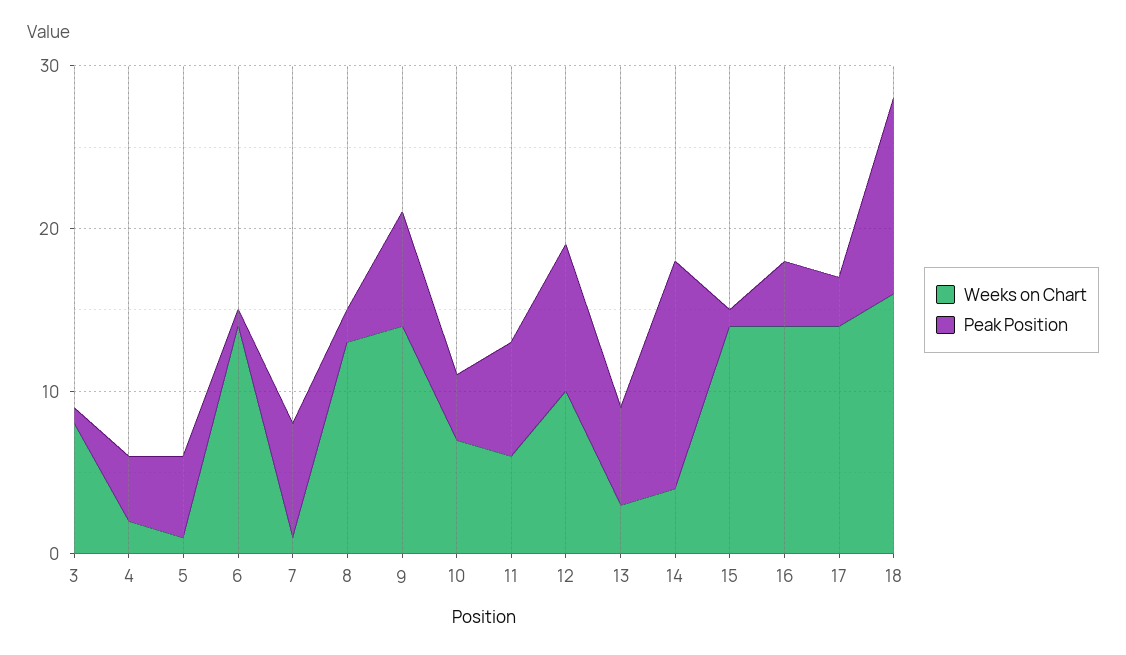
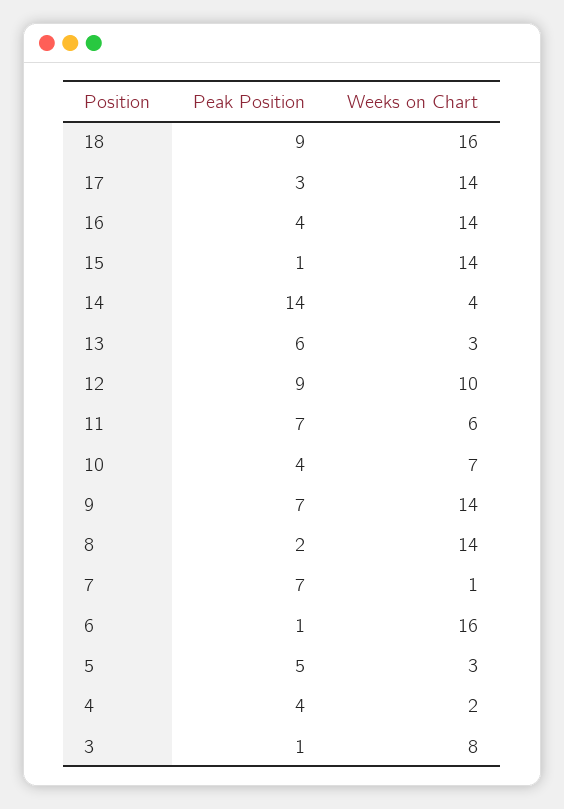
Weeks on Chart, 5: 1 -> 3
Weeks on Chart, 6: 14 -> 16
Weeks on Chart, 8: 13 -> 14
Peak Position, 18: 12 -> 9

